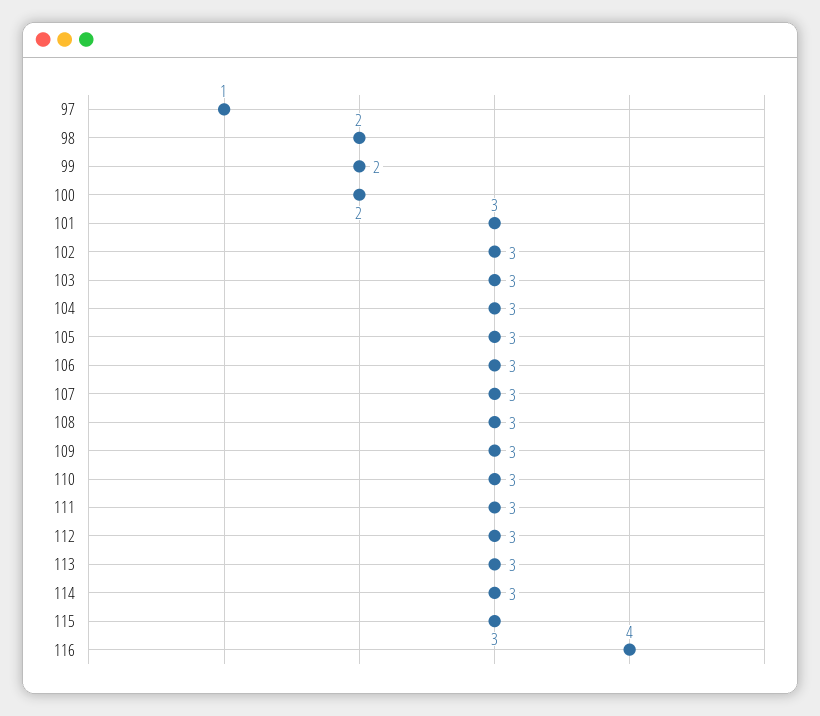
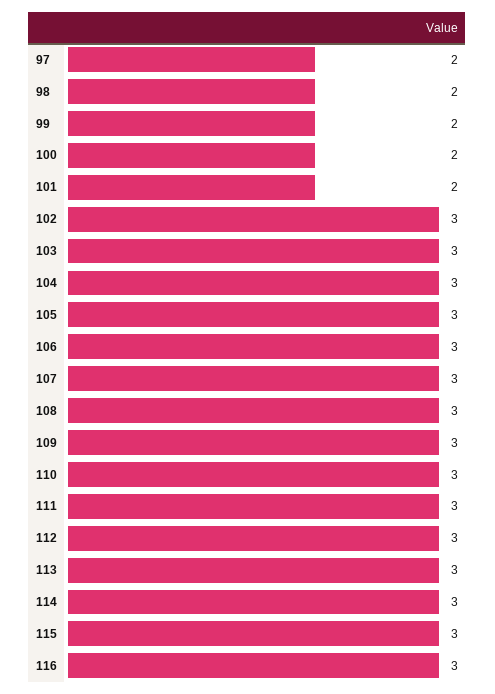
97: 1 -> 2
101: 3 -> 2
116: 4 -> 3

